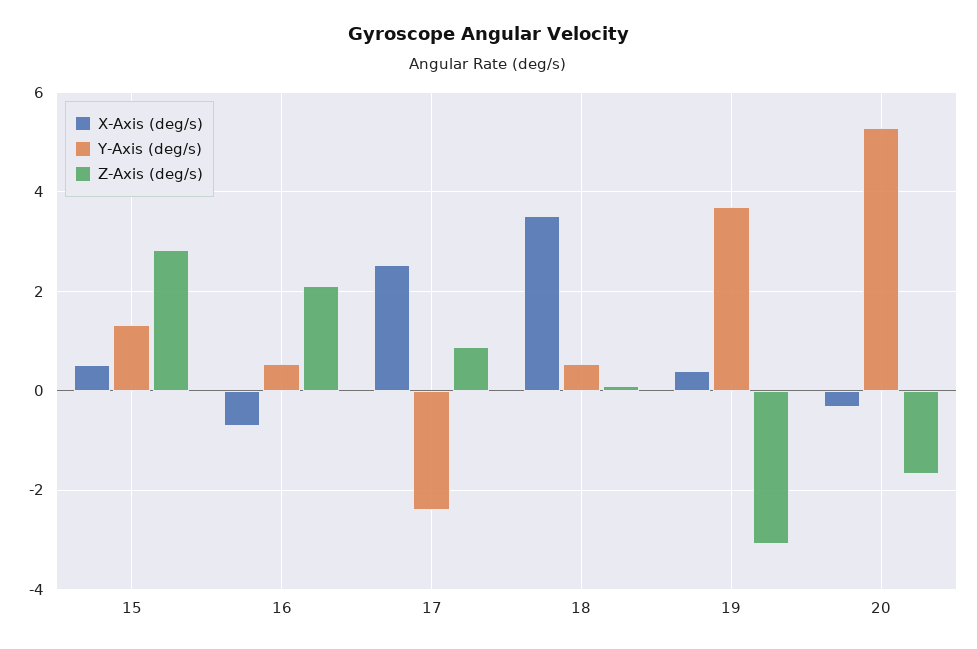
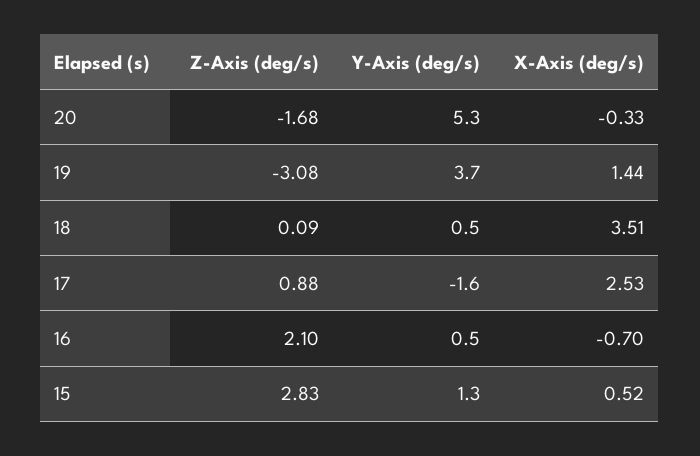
Y-Axis (deg/s), 17: -2.4 -> -1.6
X-Axis (deg/s), 19: 0.4 -> 1.44

